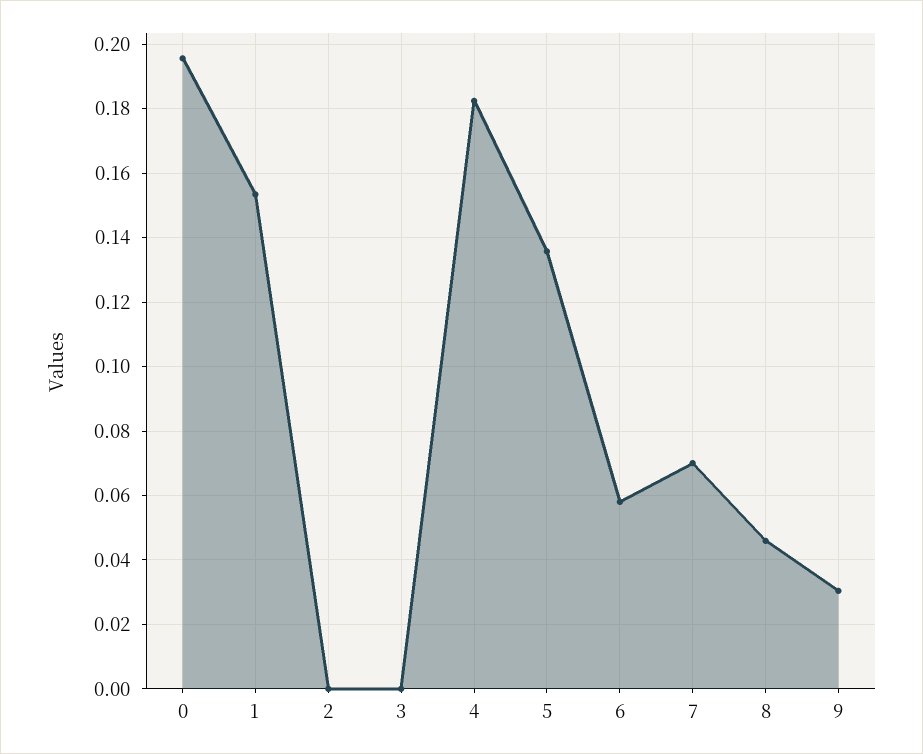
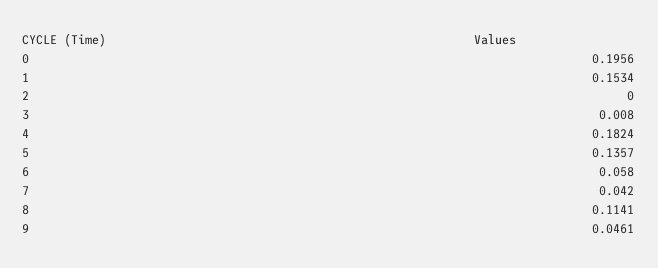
3: 0 -> 0.008
7: 0.07 -> 0.042
8: 0.046 -> 0.1141
9: 0.03 -> 0.0461

